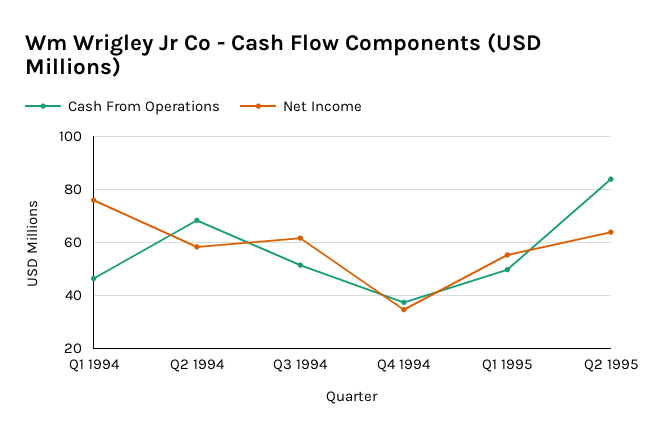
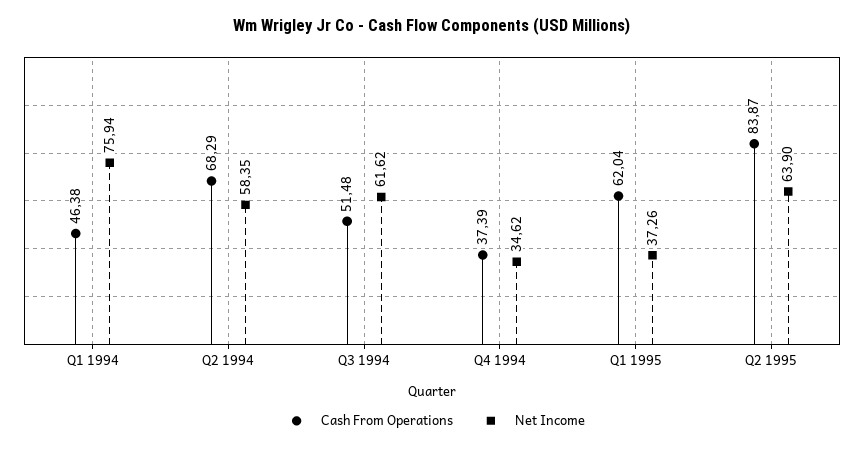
Cash From Operations, Q1 1995: 50 -> 62.04
Net Income, Q1 1995: 55 -> 37.26

